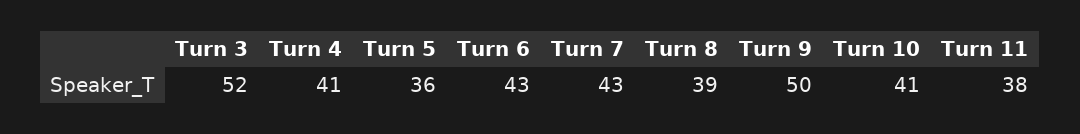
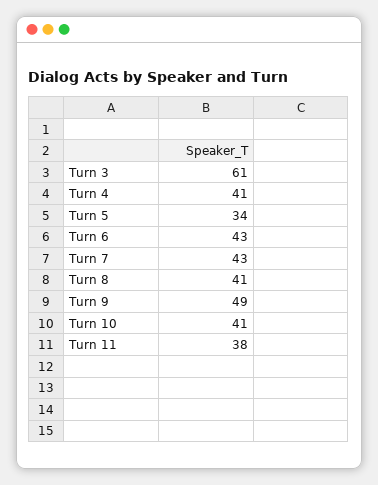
Turn 3: 52 -> 61
Turn 5: 36 -> 34
Turn 8: 39 -> 41
Turn 9: 50 -> 49

